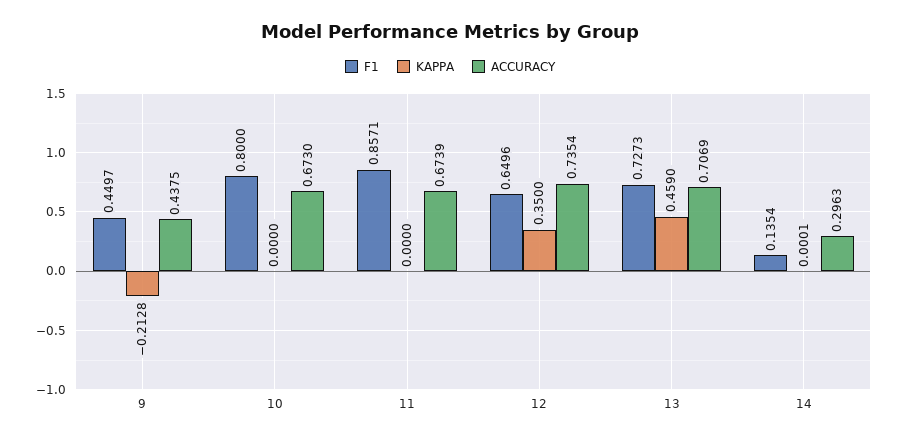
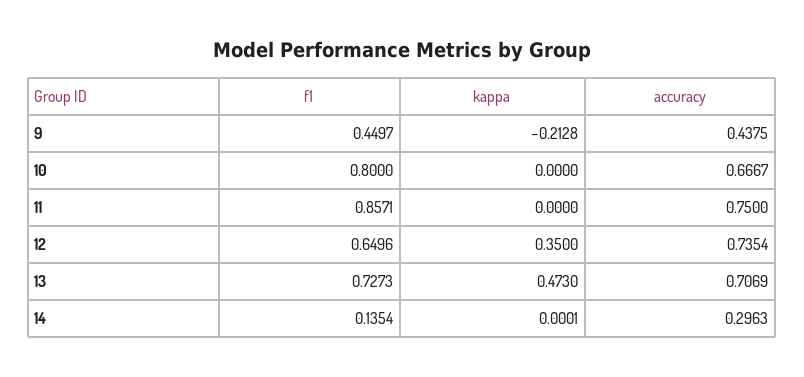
ACCURACY, 10: 0.673 -> 0.6667
ACCURACY, 11: 0.6739 -> 0.75
KAPPA, 13: 0.459 -> 0.473

